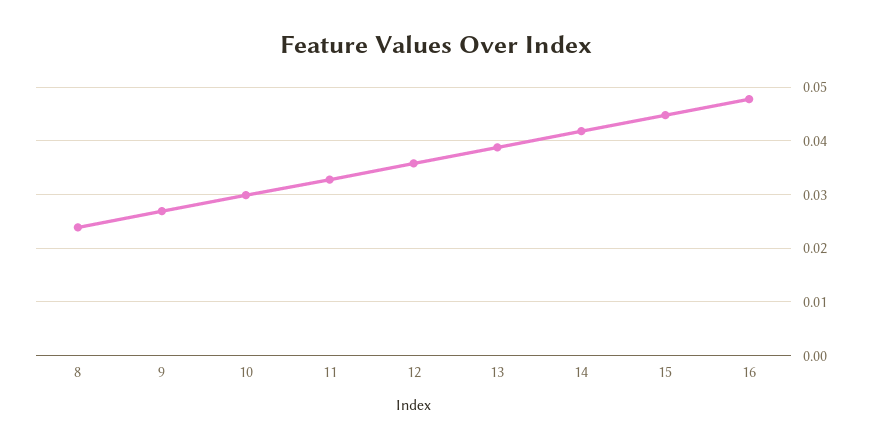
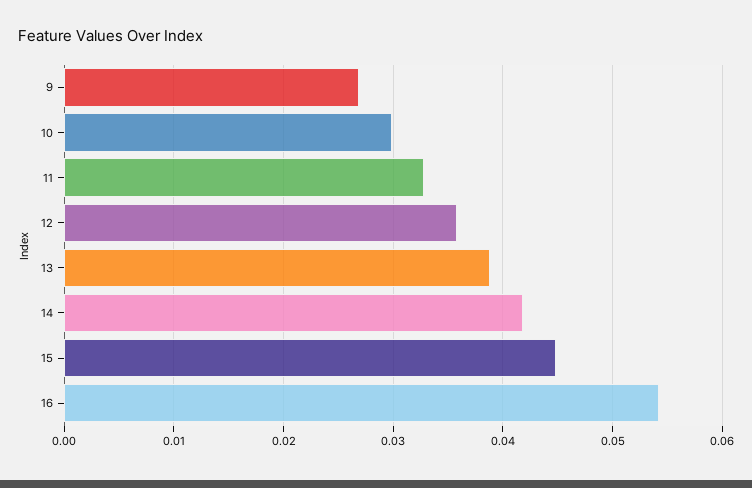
8: 0.024 -> none
16: 0.048 -> 0.054

